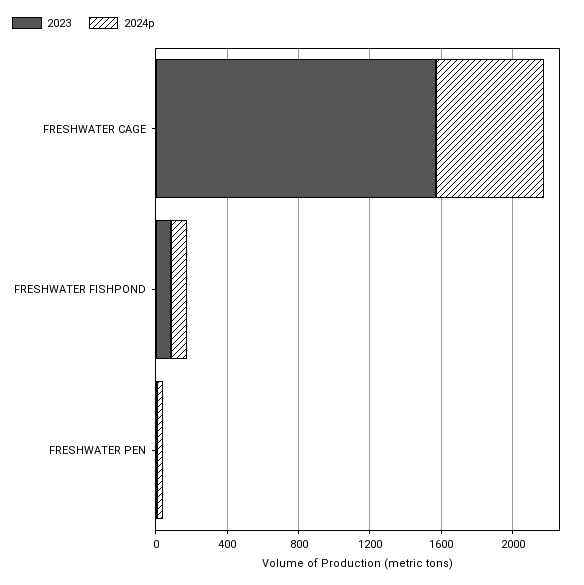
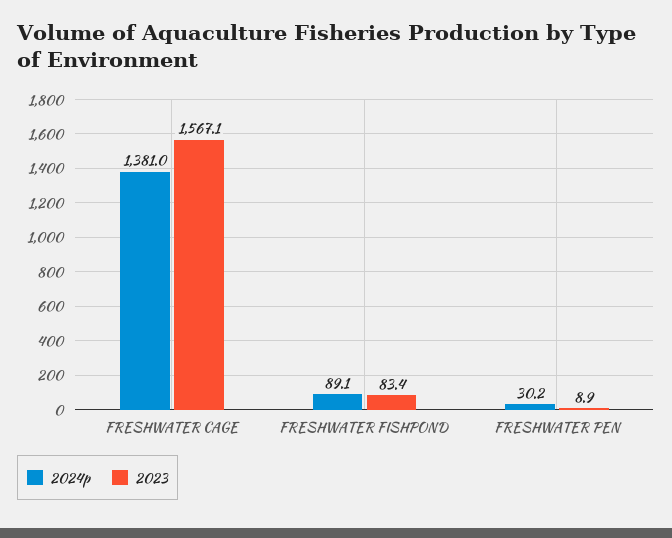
2024p, FRESHWATER CAGE: 600 -> 1381

